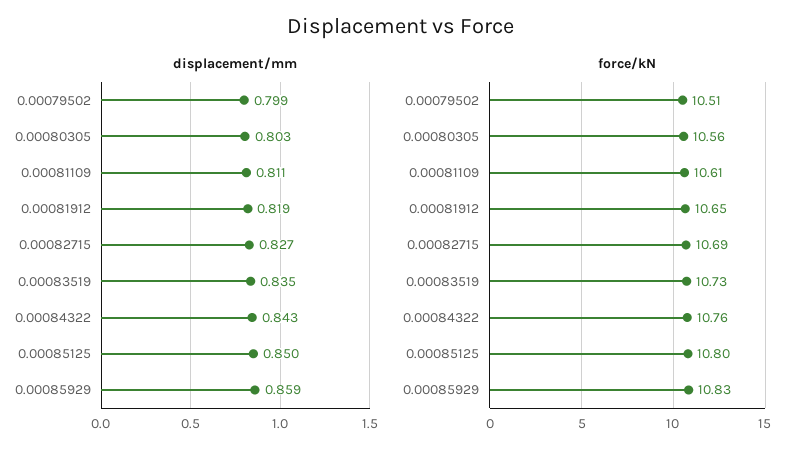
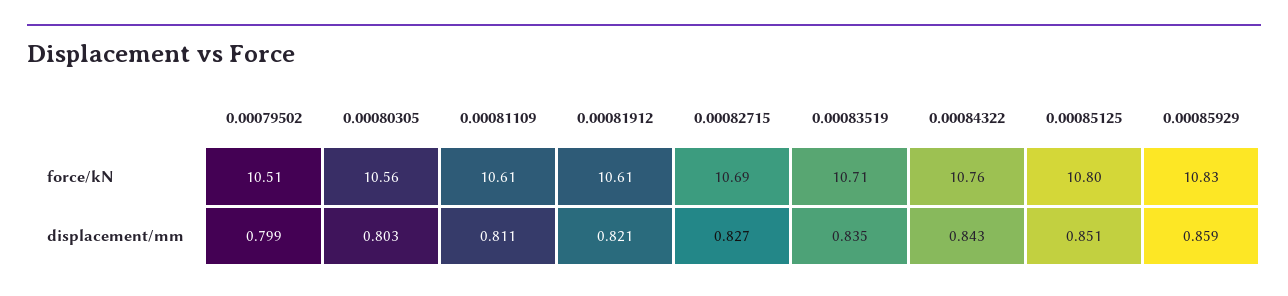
displacement/mm, 0.00081912: 0.819 -> 0.821
displacement/mm, 0.00085125: 0.85 -> 0.851
force/kN, 0.00081912: 10.65 -> 10.61
force/kN, 0.00083519: 10.73 -> 10.71

